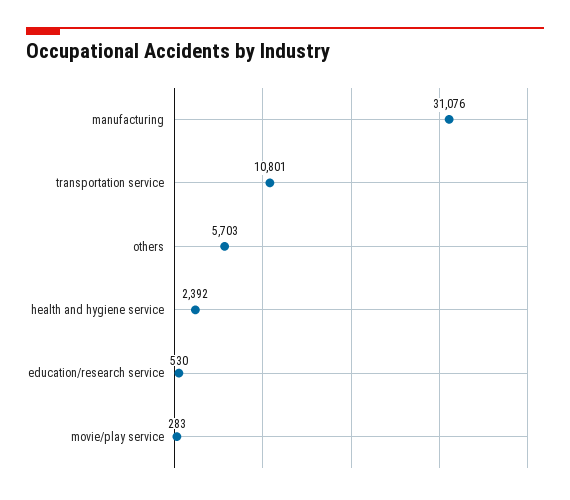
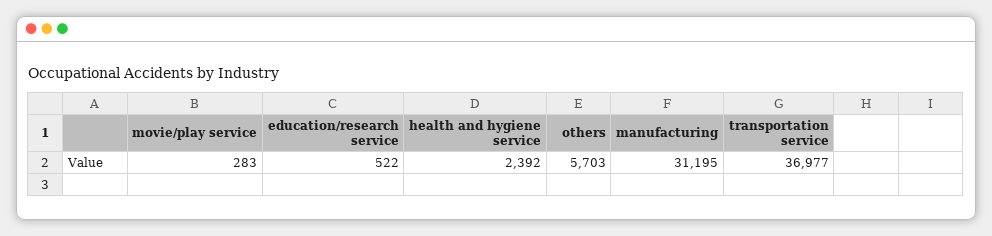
manufacturing: 31076 -> 31195
transportation service: 10801 -> 36977
education/research service: 530 -> 522

